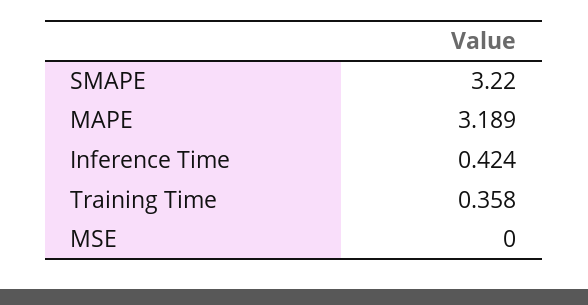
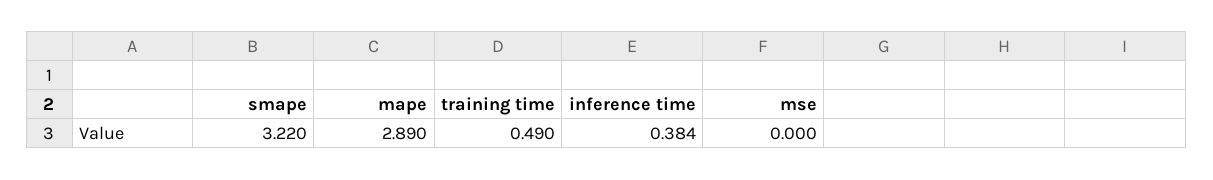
MAPE: 3.189 -> 2.89
Inference Time: 0.424 -> 0.384
Training Time: 0.358 -> 0.49

